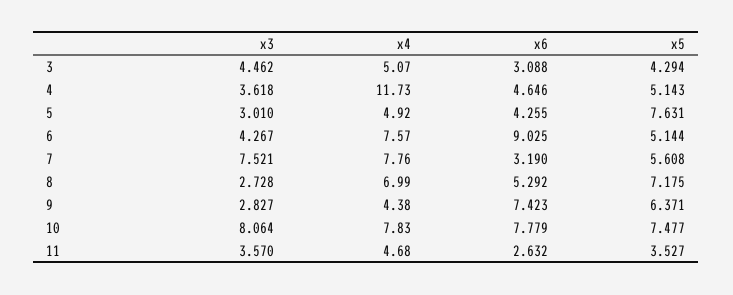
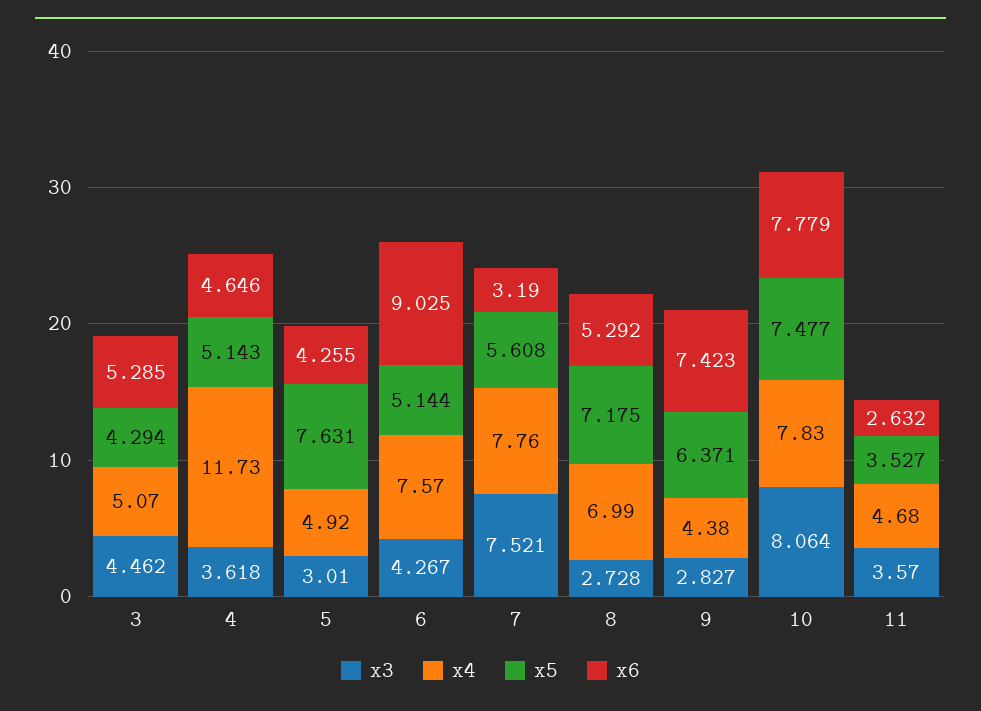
x6, 3: 3.088 -> 5.285

